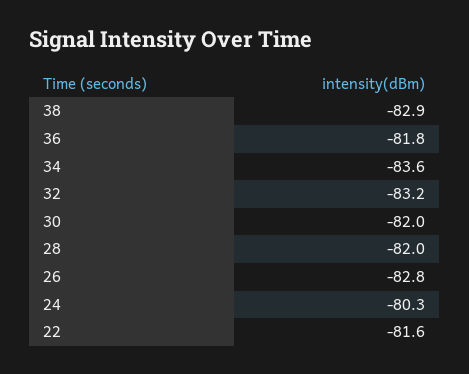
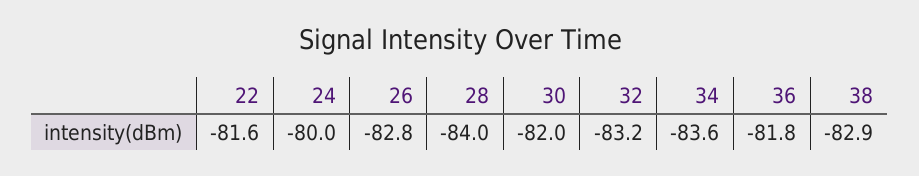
28: -82 -> -84
24: -80.3 -> -80

